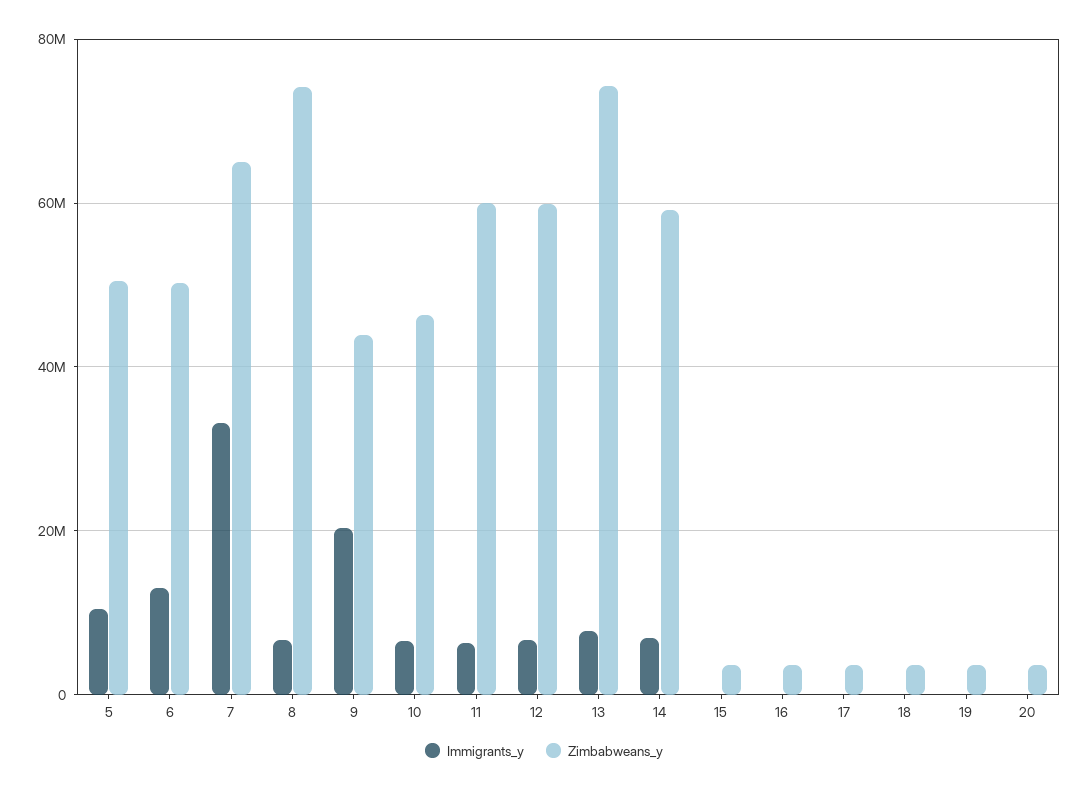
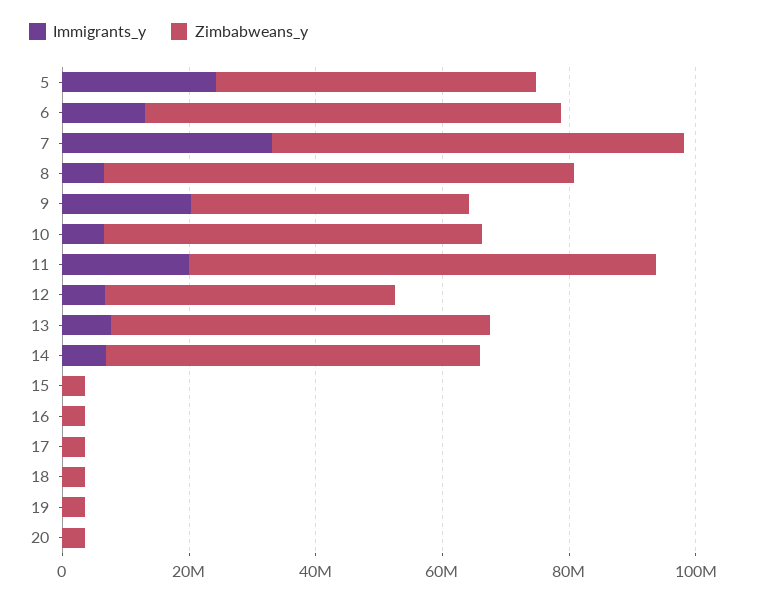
Immigrants_y, 5: 10000000 -> 25000000
Zimbabweans_y, 6: 50000000 -> 65000000
Zimbabweans_y, 10: 46000000 -> 60000000
Immigrants_y, 11: 6000000 -> 20000000
Zimbabweans_y, 11: 60000000 -> 75000000
Zimbabweans_y, 12: 60000000 -> 45000000
Zimbabweans_y, 13: 74000000 -> 60000000

